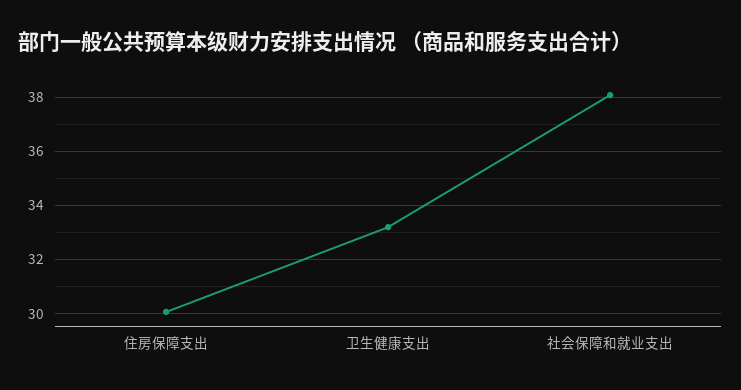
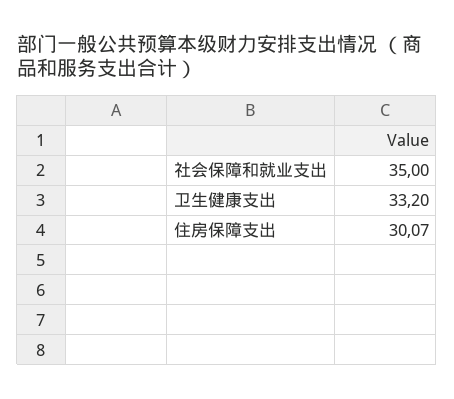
社会保障和就业支出: 38 -> 35

